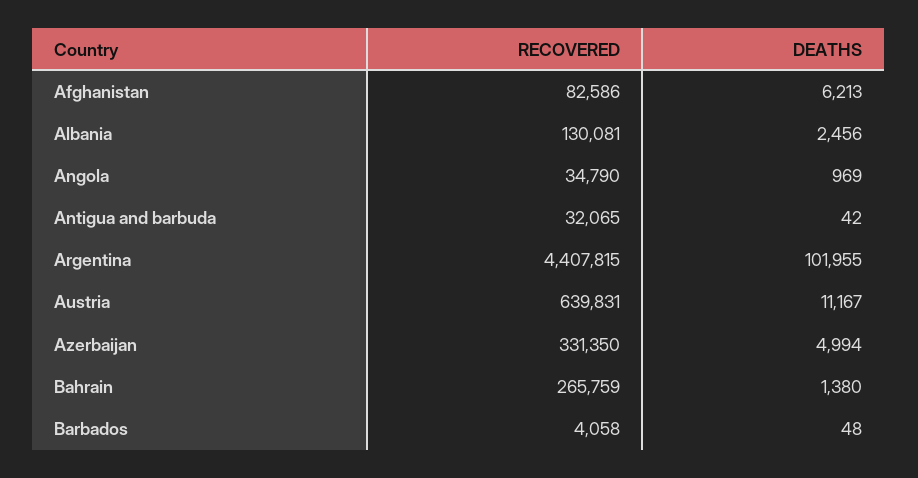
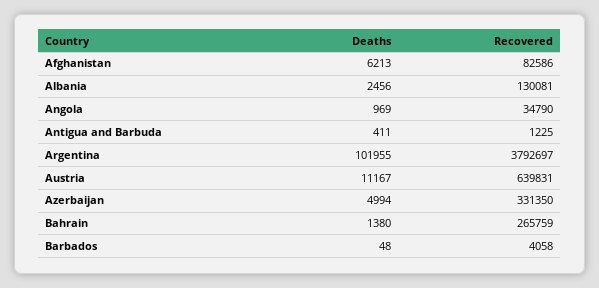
RECOVERED, Antigua and barbuda: 32065 -> 1225
DEATHS, Antigua and barbuda: 42 -> 411
RECOVERED, Argentina: 4407815 -> 3792697

